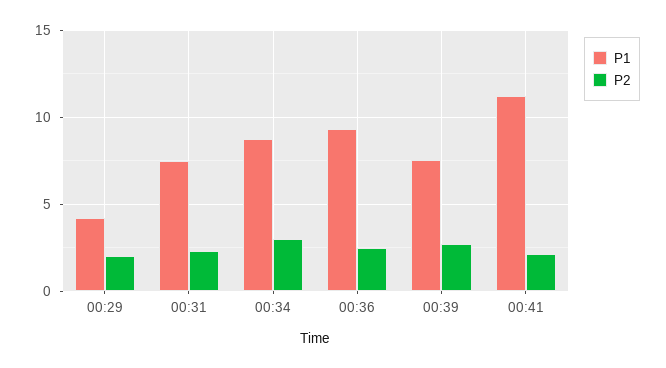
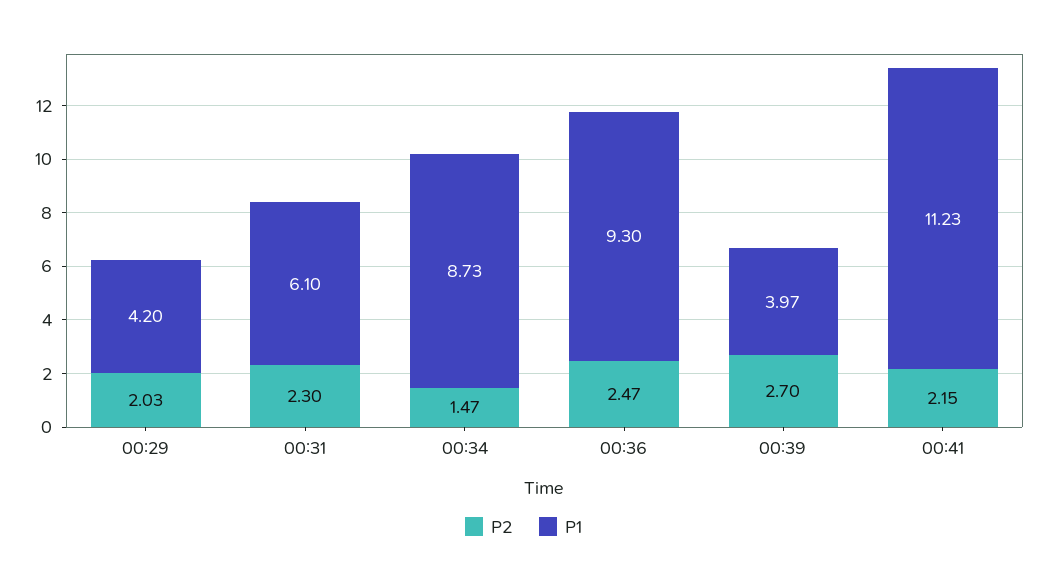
P1, 00:31: 7.5 -> 6.1
P2, 00:34: 3 -> 1.47
P1, 00:39: 7.5 -> 3.97

